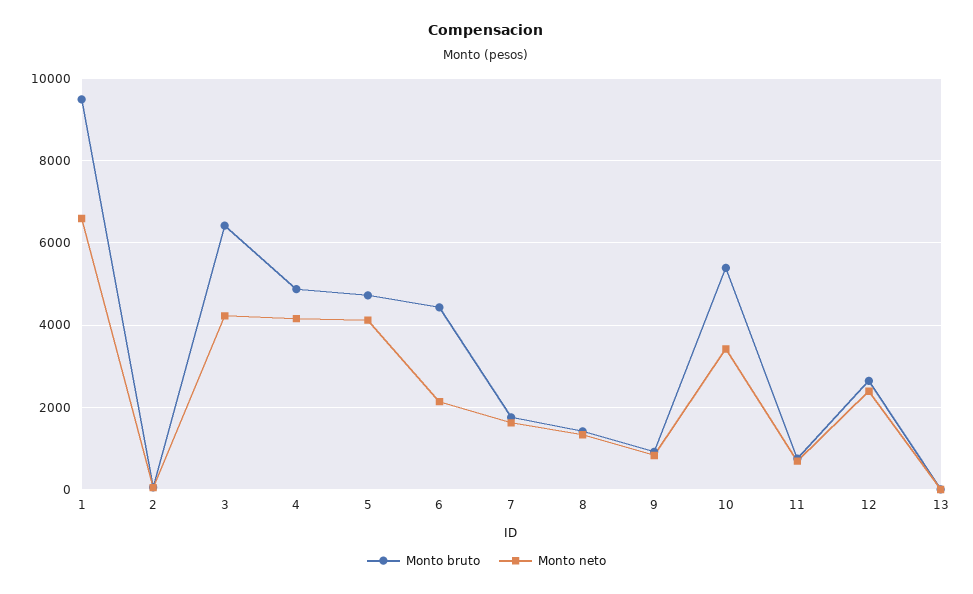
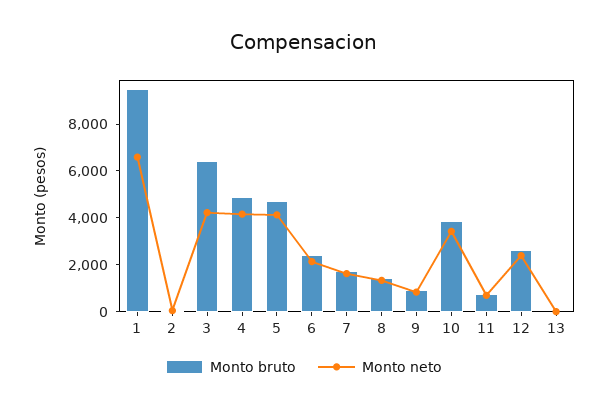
Monto bruto, 6: 4400 -> 2500
Monto bruto, 10: 5400 -> 4000

